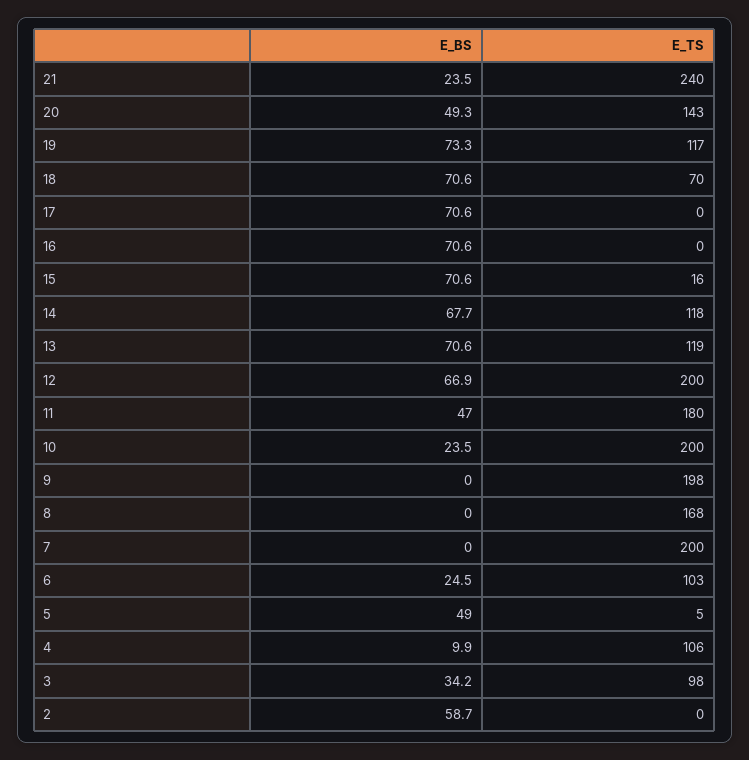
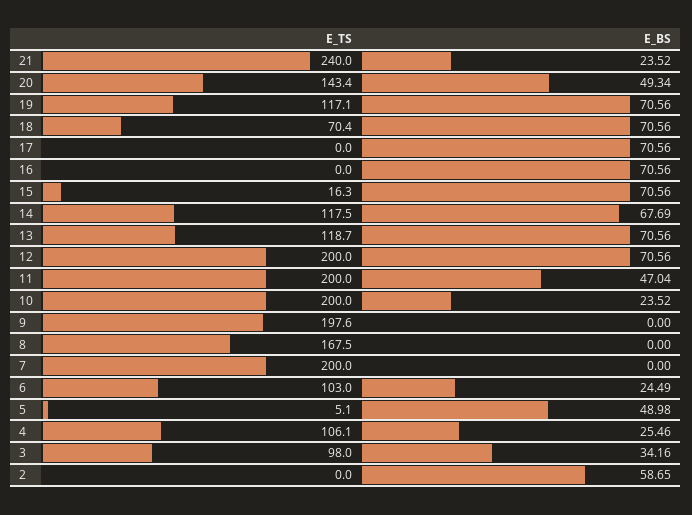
E_BS, 19: 73.3 -> 70.56
E_BS, 12: 66.9 -> 70.56
E_TS, 11: 180 -> 200
E_BS, 4: 9.9 -> 25.46

